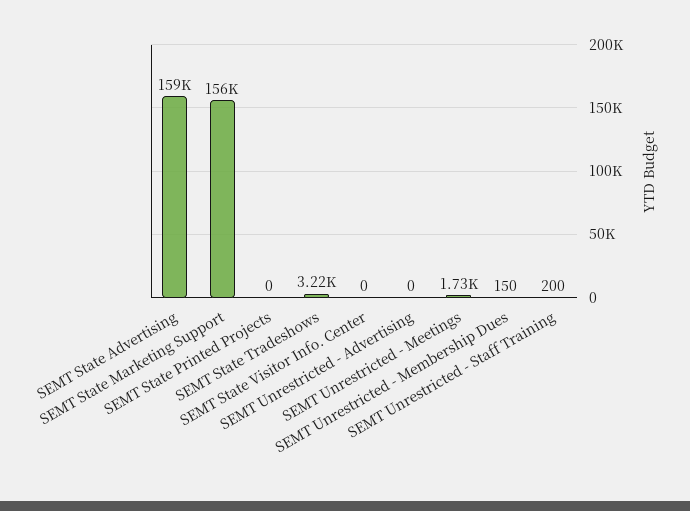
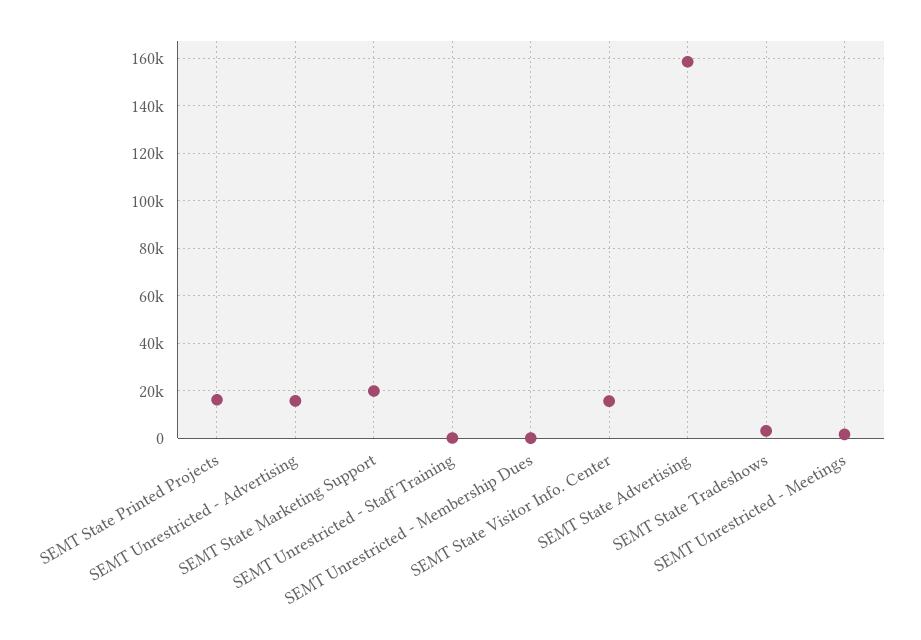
SEMT State Marketing Support: 156000 -> 20000
SEMT State Printed Projects: 0 -> 15000
SEMT State Visitor Info. Center: 0 -> 15000
SEMT Unrestricted - Advertising: 0 -> 15000

